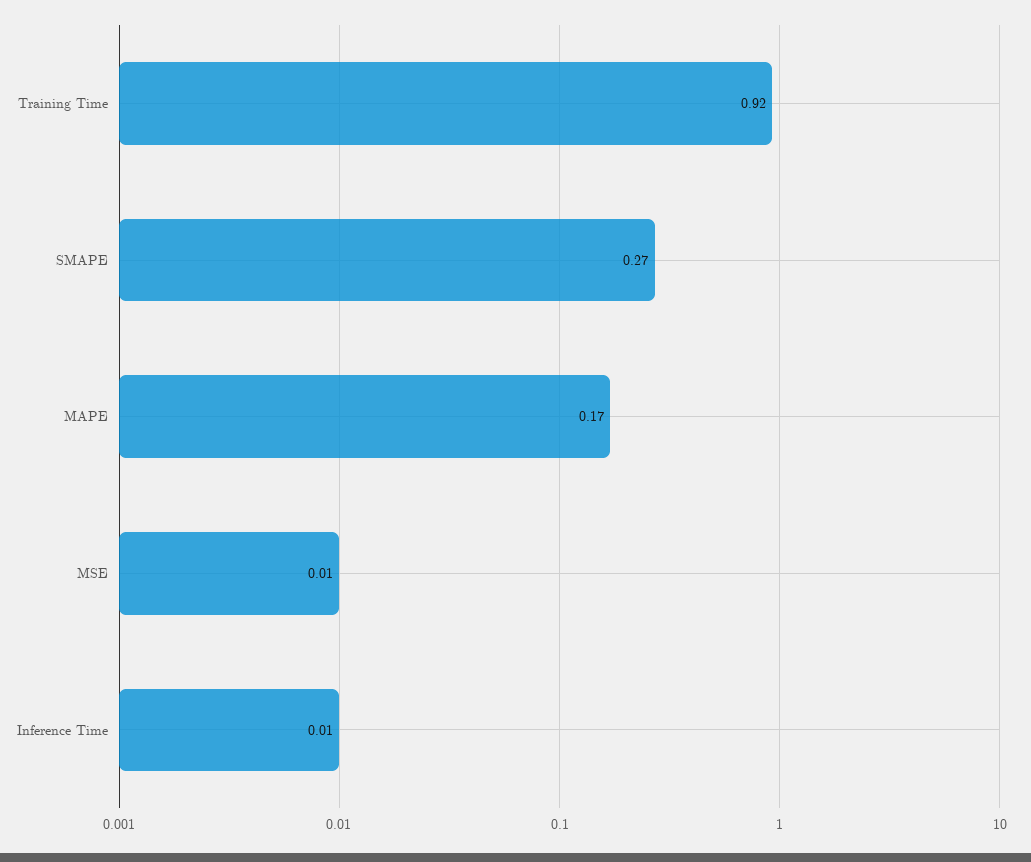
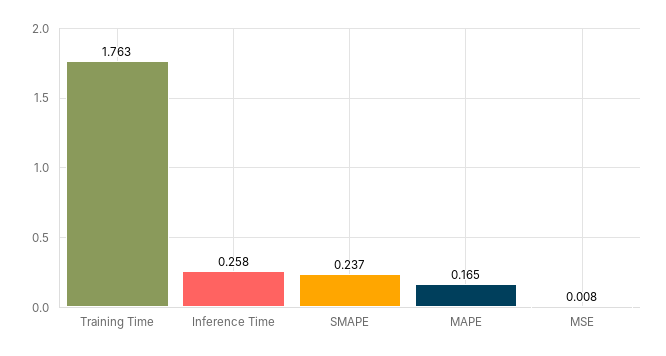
Training Time: 0.92 -> 1.763
SMAPE: 0.27 -> 0.237
Inference Time: 0.01 -> 0.258

